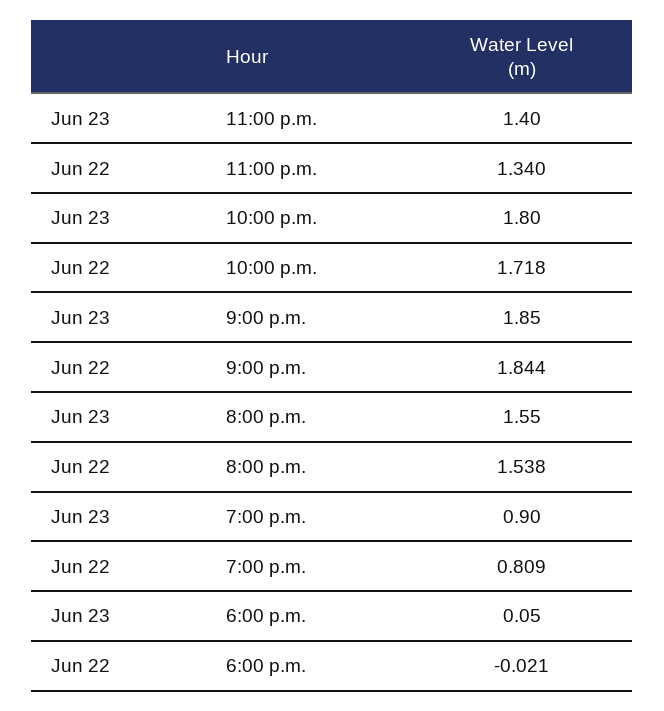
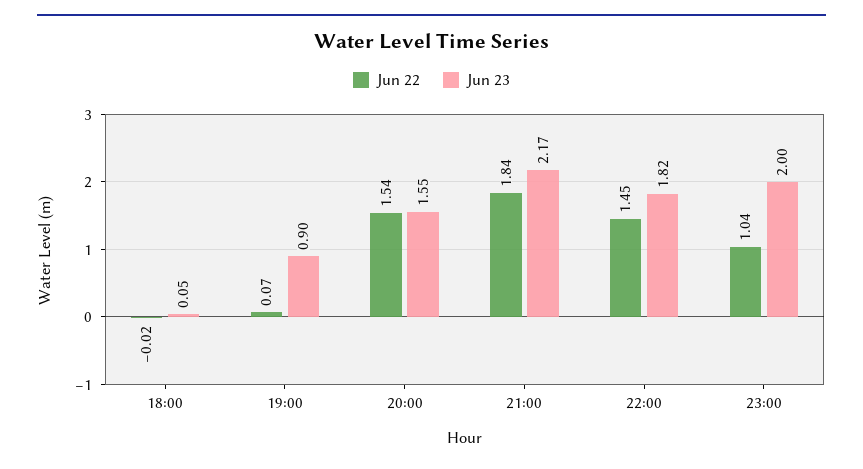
Jun 23, 11:00 p.m.: 1.4 -> 2
Jun 22, 11:00 p.m.: 1.34 -> 1.04
Jun 23, 10:00 p.m.: 1.8 -> 1.82
Jun 22, 10:00 p.m.: 1.718 -> 1.45
Jun 23, 9:00 p.m.: 1.85 -> 2.17
Jun 22, 7:00 p.m.: 0.809 -> 0.07

